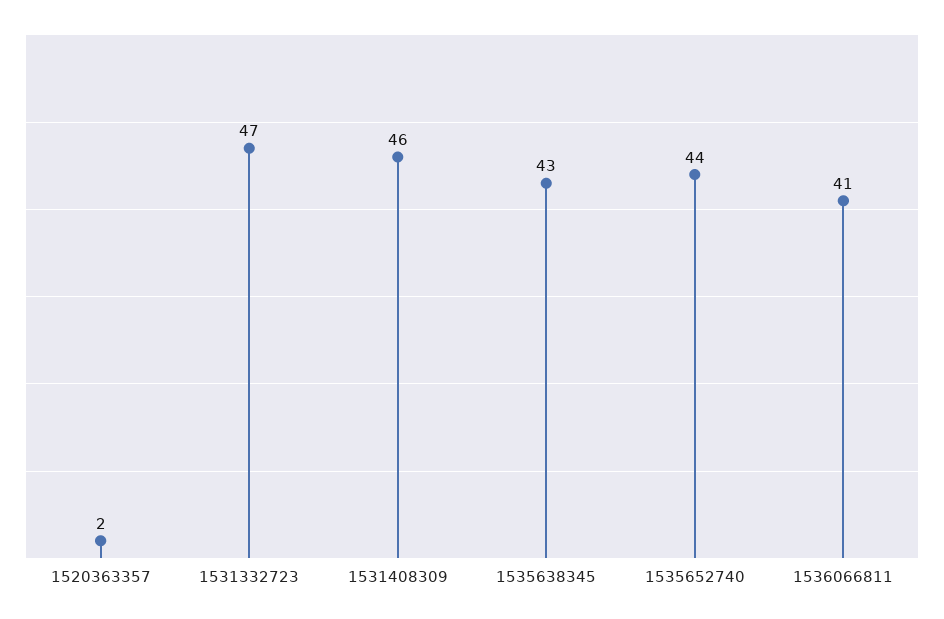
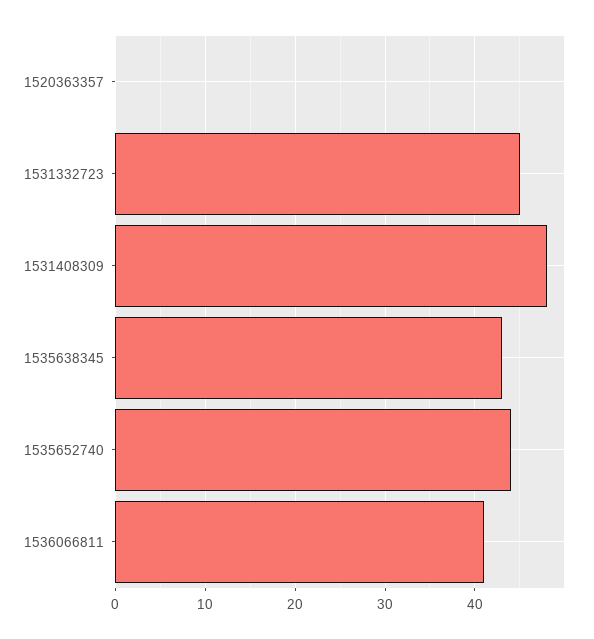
1520363357: 2 -> 0
1531332723: 47 -> 45
1531408309: 46 -> 48

